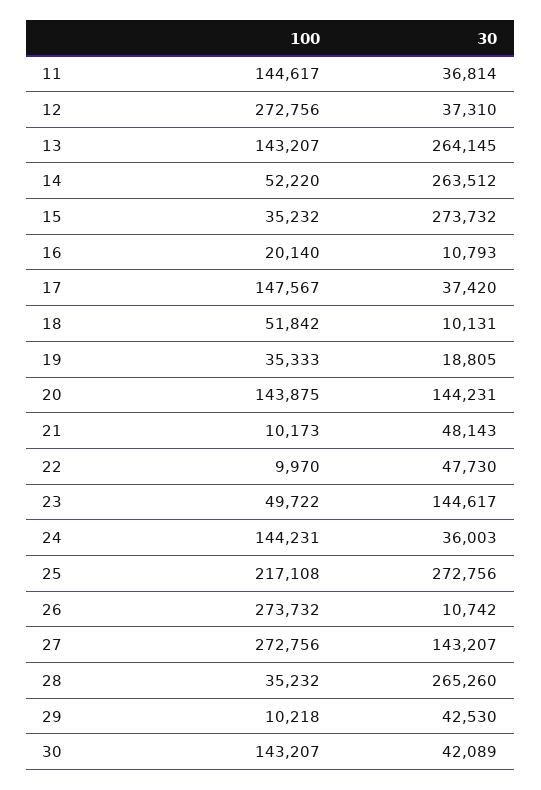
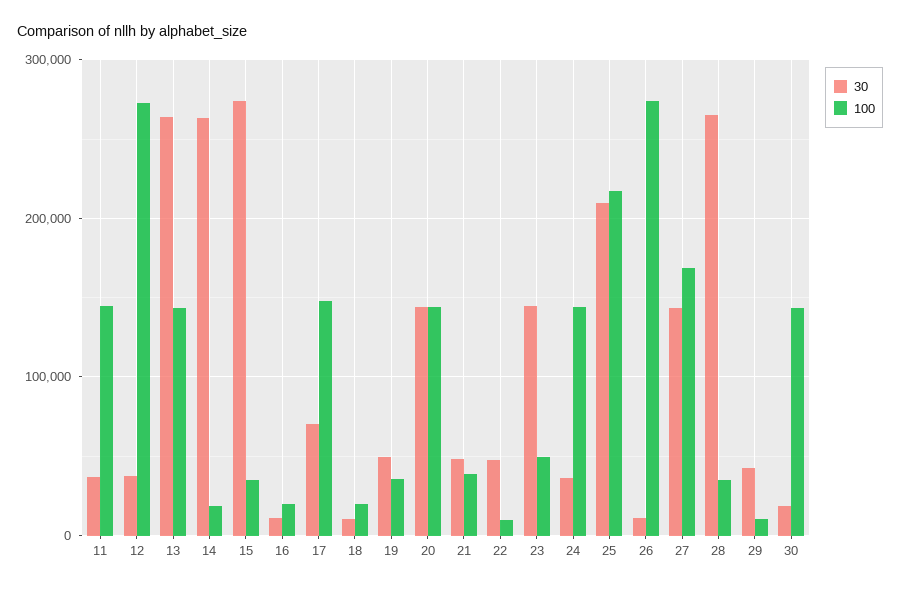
100, 14: 52220 -> 20000
30, 17: 37420 -> 70000
100, 18: 51842 -> 20000
30, 19: 18805 -> 50000
100, 21: 10173 -> 40000
30, 25: 272756 -> 210000
100, 27: 272756 -> 170000
30, 30: 42089 -> 20000

